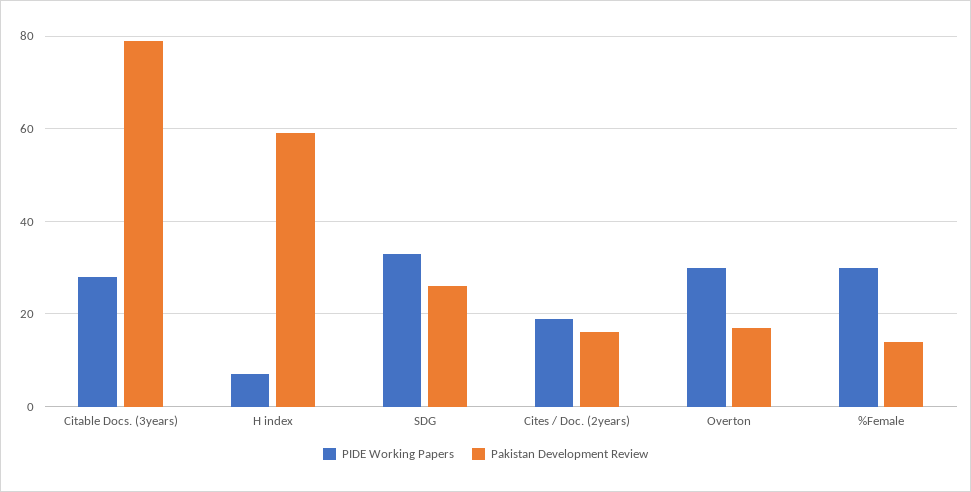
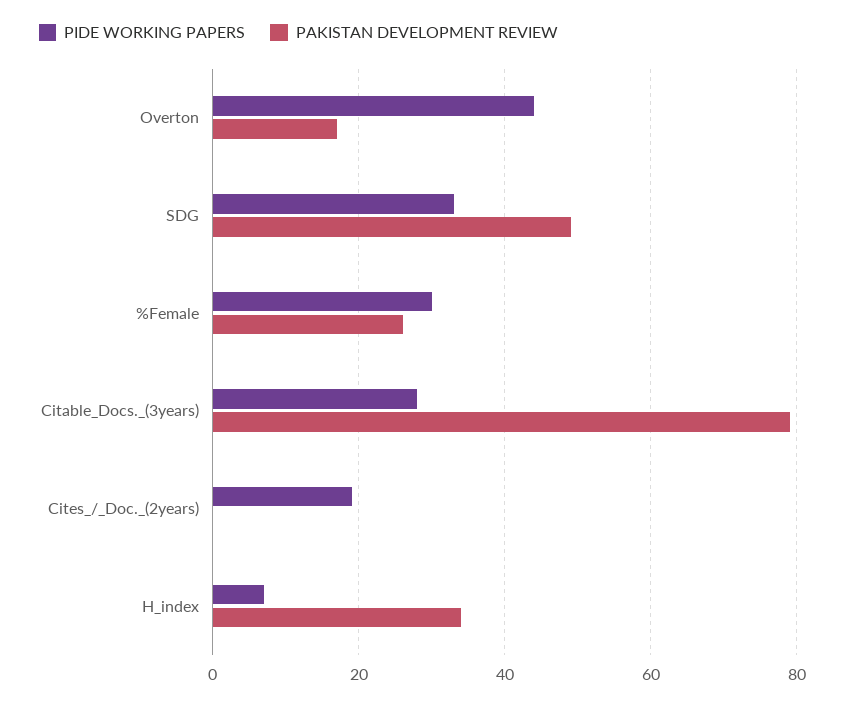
Pakistan Development Review, H index: 60 -> 35
Pakistan Development Review, SDG: 25 -> 50
Pakistan Development Review, Cites / Doc. (2years): 15 -> 0
PIDE Working Papers, Overton: 30 -> 45
Pakistan Development Review, %Female: 15 -> 25

